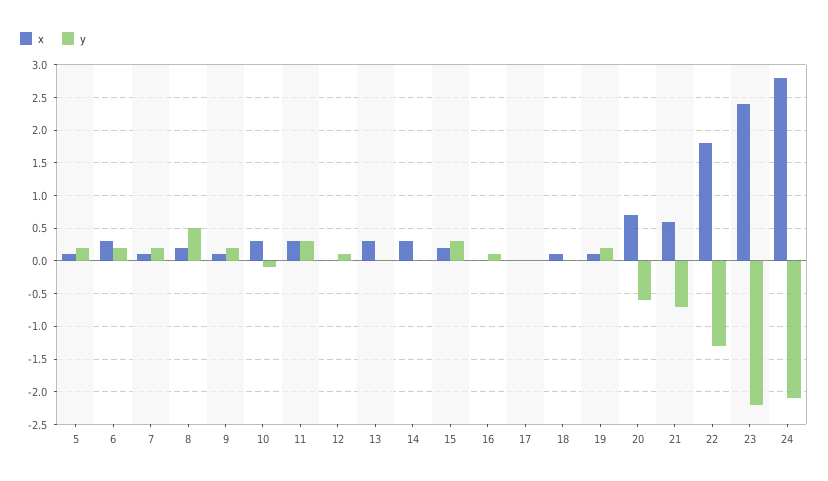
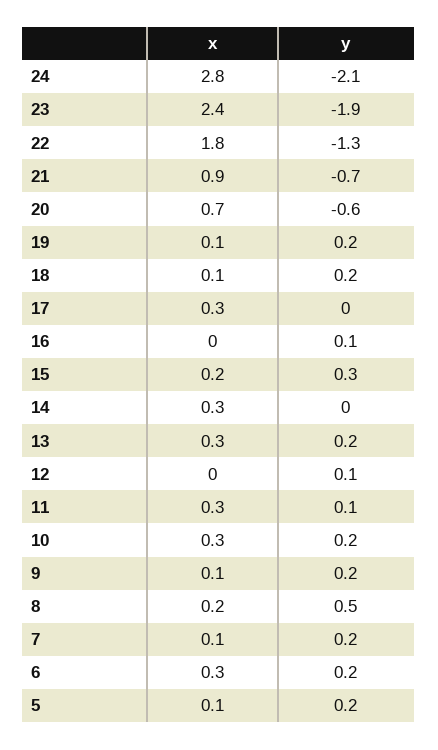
y, 10: -0.1 -> 0.2
y, 11: 0.3 -> 0.1
y, 13: 0 -> 0.2
x, 17: 0 -> 0.3
y, 18: 0 -> 0.2
x, 21: 0.6 -> 0.9
y, 23: -2.2 -> -1.9

